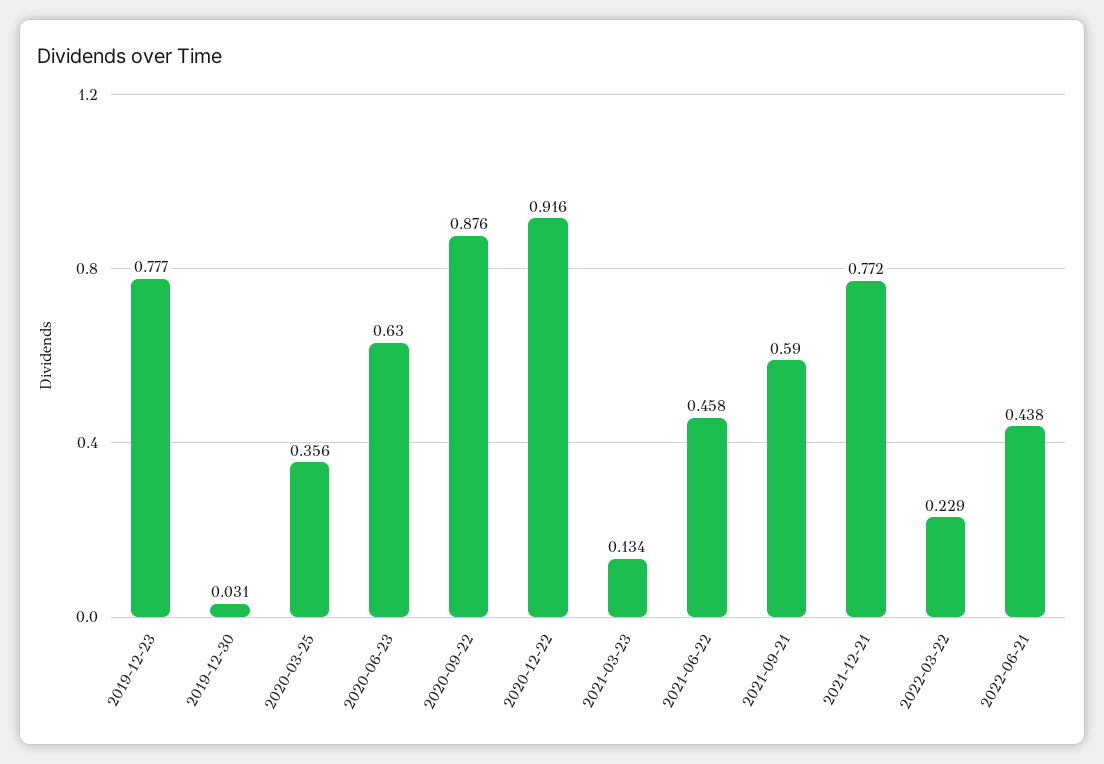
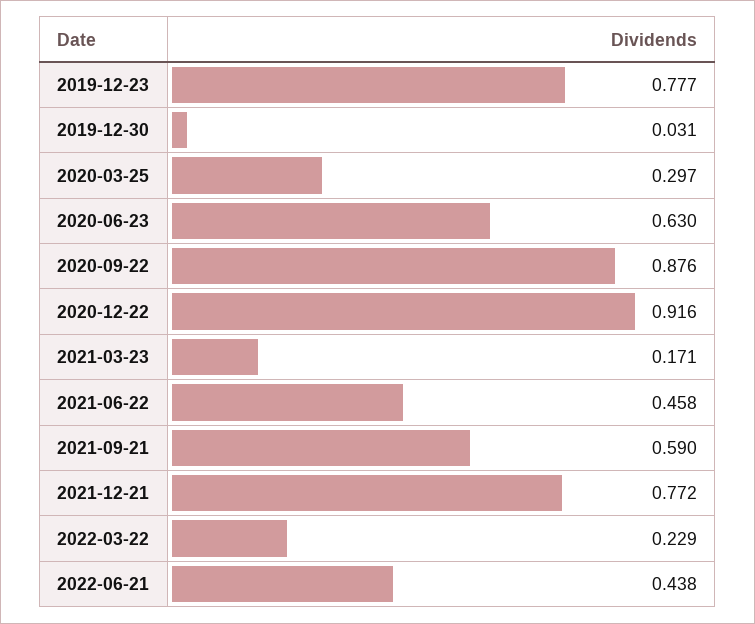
2020-03-25: 0.356 -> 0.297
2021-03-23: 0.134 -> 0.171

